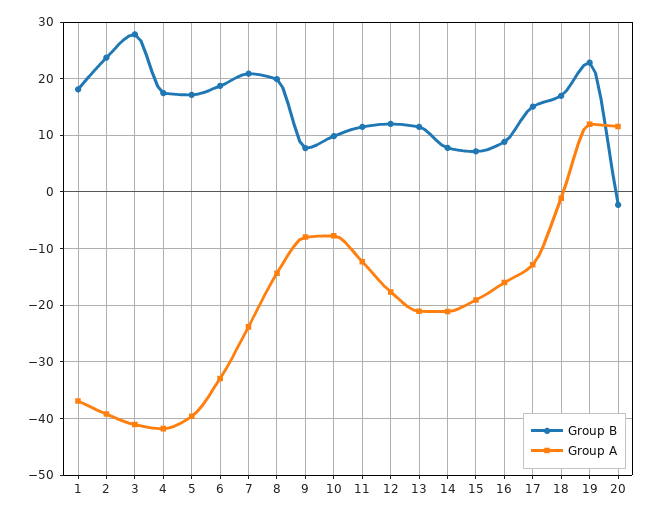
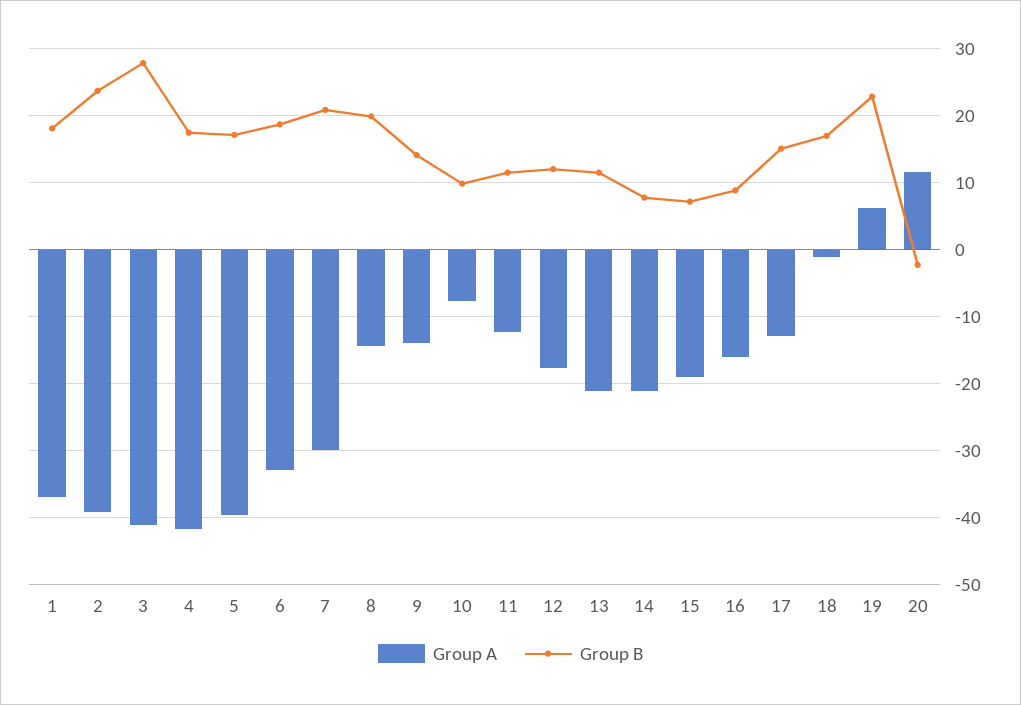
Group A, 7: -24 -> -30
Group B, 9: 8 -> 14
Group A, 9: -8 -> -14
Group A, 19: 12 -> 6

